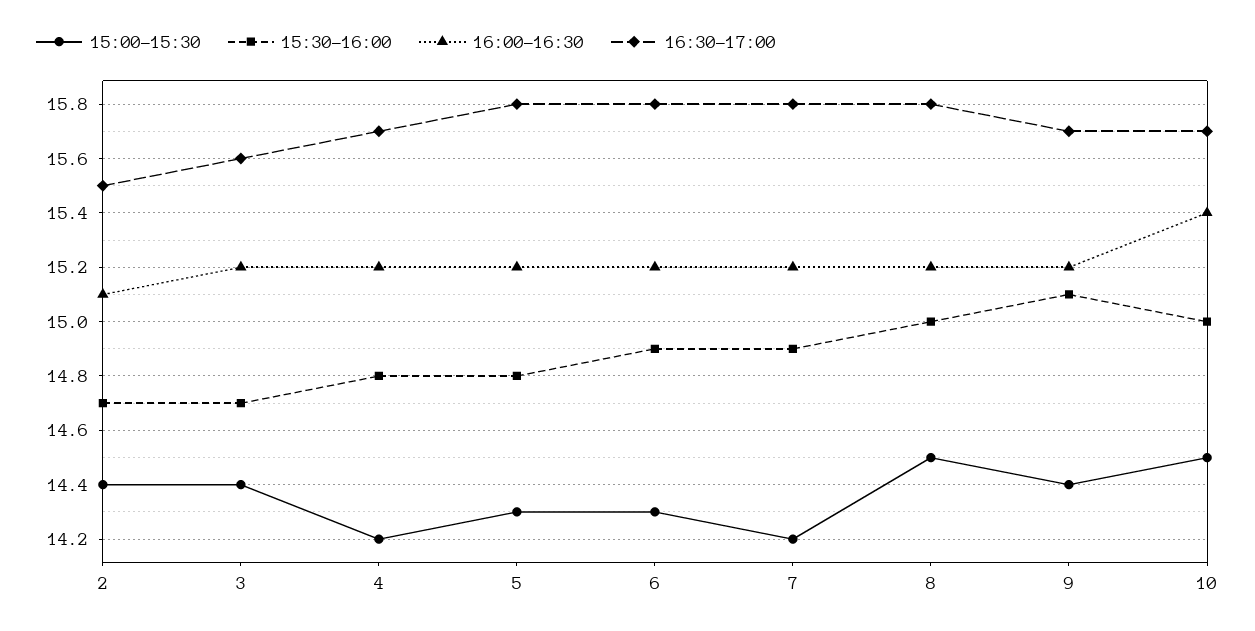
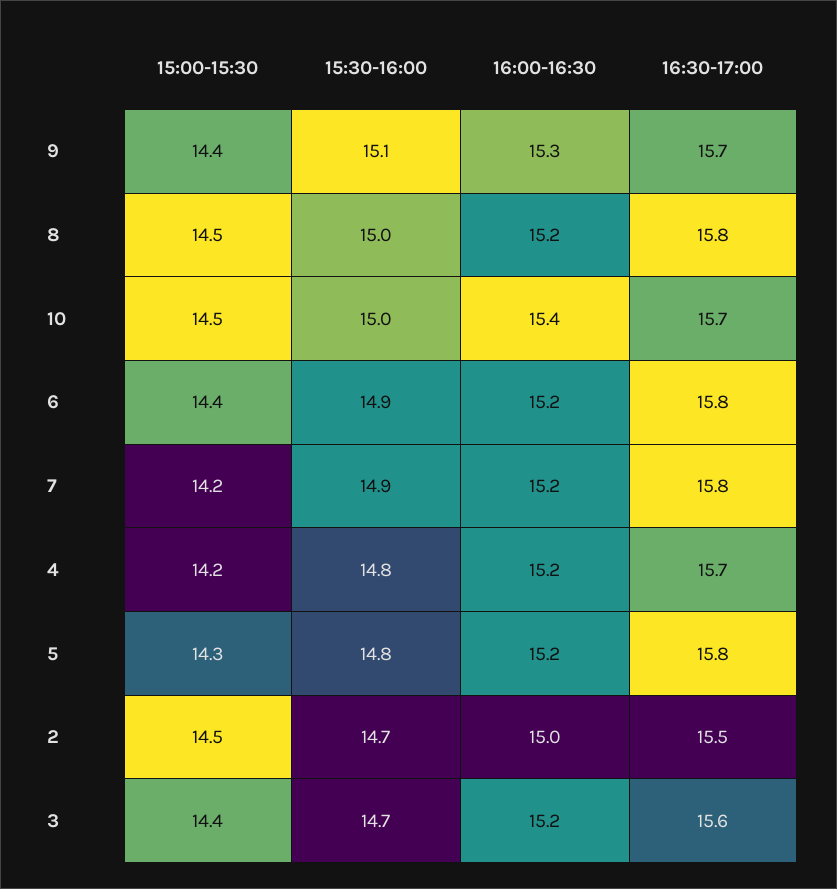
15:00-15:30, 2: 14.4 -> 14.5
16:00-16:30, 2: 15.1 -> 15
15:00-15:30, 6: 14.3 -> 14.4
16:00-16:30, 9: 15.2 -> 15.3

